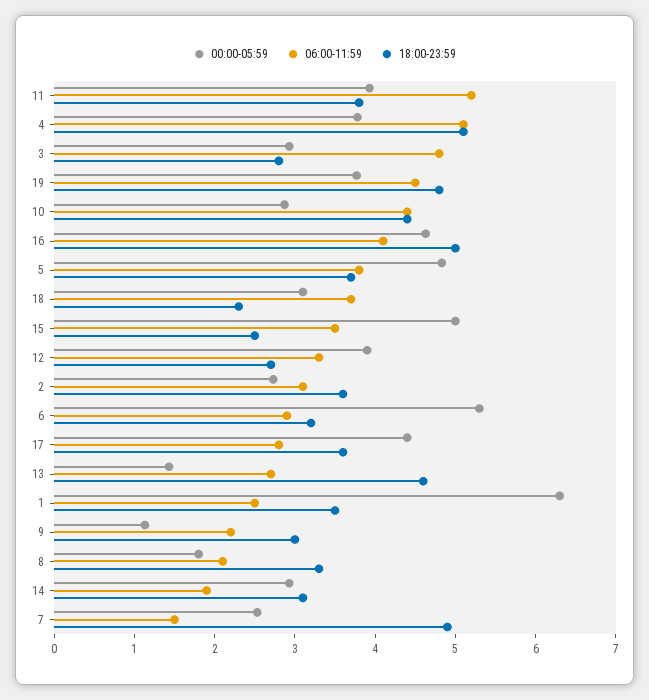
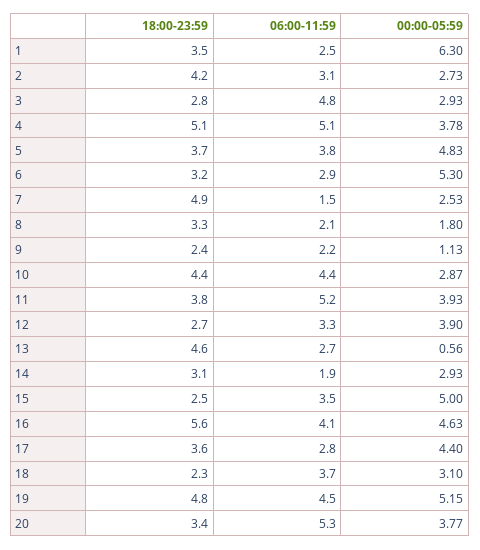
00:00-05:59, 19: 3.8 -> 5.15
18:00-23:59, 16: 5 -> 5.6
18:00-23:59, 2: 3.6 -> 4.2
00:00-05:59, 13: 1.4 -> 0.56
18:00-23:59, 9: 3 -> 2.4
18:00-23:59, 20: none -> 3.4
06:00-11:59, 20: none -> 5.3
00:00-05:59, 20: none -> 3.77

